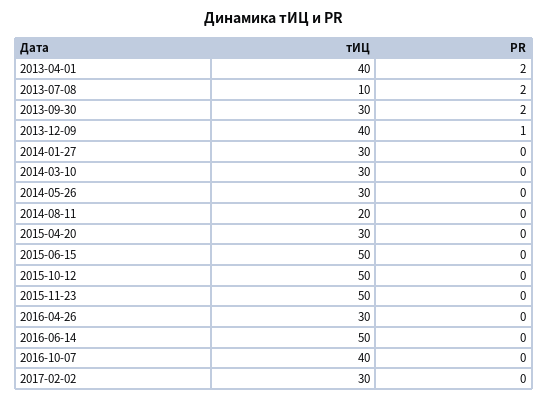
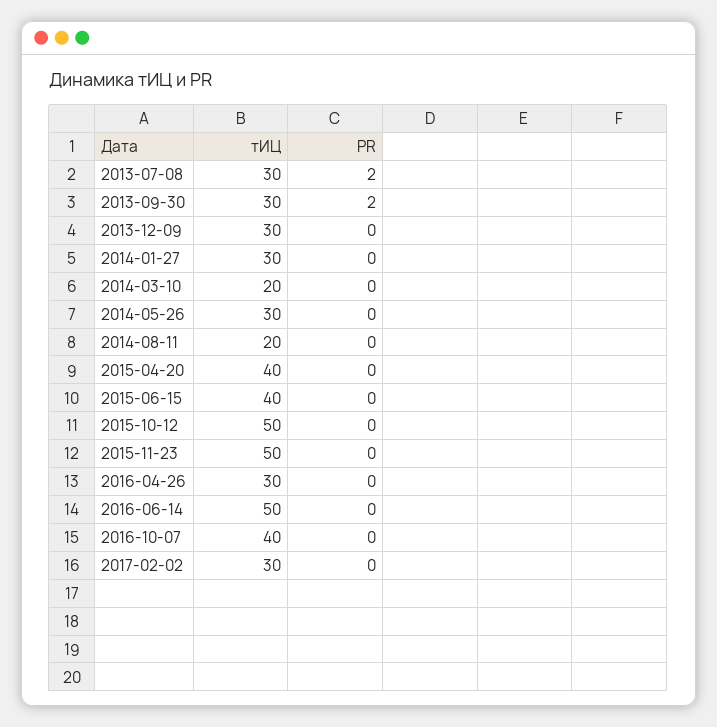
тИЦ, 2013-04-01: 40 -> none
PR, 2013-04-01: 2 -> none
тИЦ, 2013-07-08: 10 -> 30
тИЦ, 2013-12-09: 40 -> 30
PR, 2013-12-09: 1 -> 0
тИЦ, 2014-03-10: 30 -> 20
тИЦ, 2015-04-20: 30 -> 40
тИЦ, 2015-06-15: 50 -> 40

